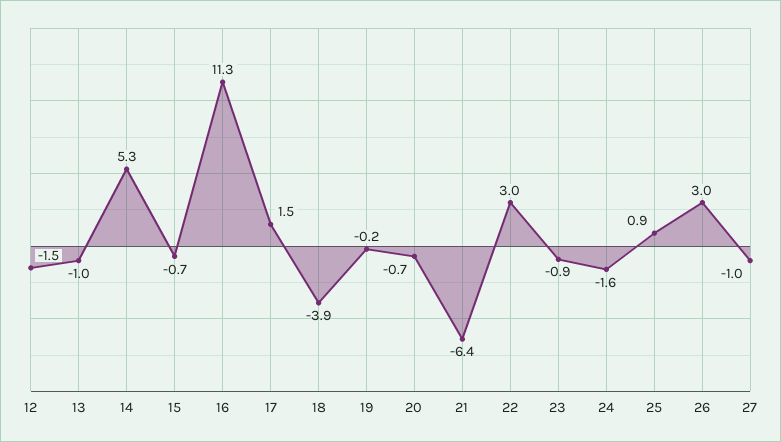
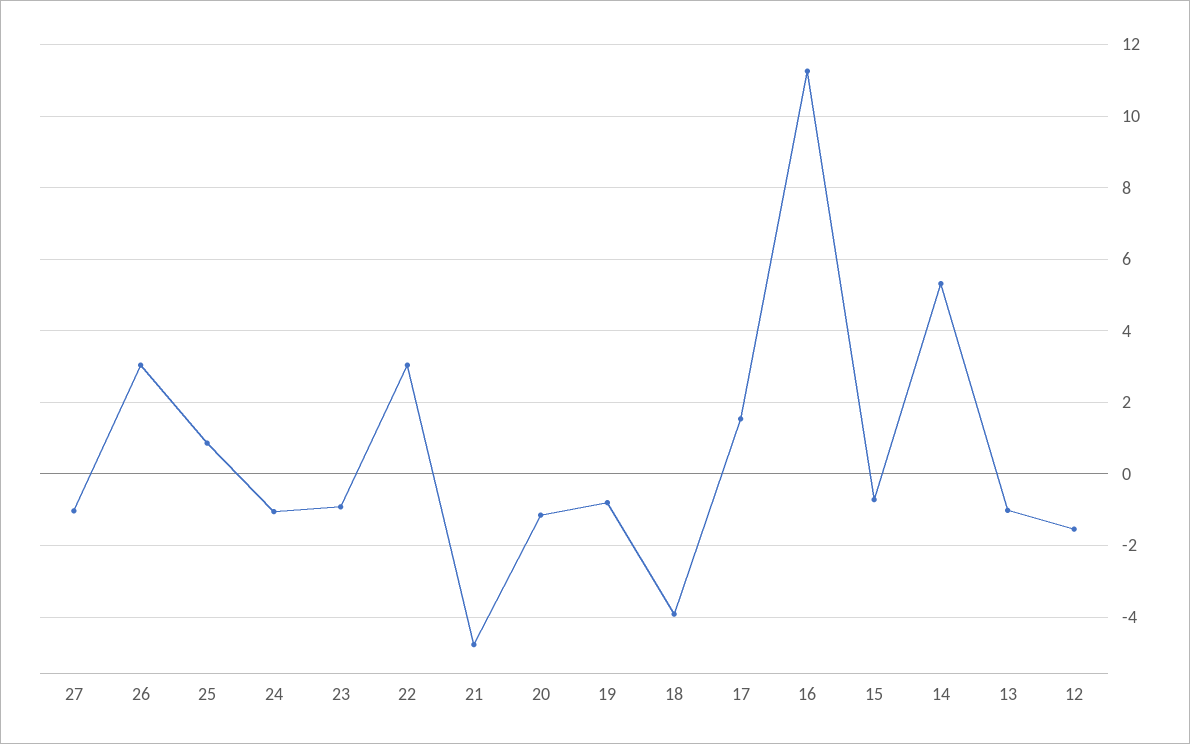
19: -0.2 -> -0.8
20: -0.7 -> -1.2
21: -6.4 -> -4.8
24: -1.6 -> -1

